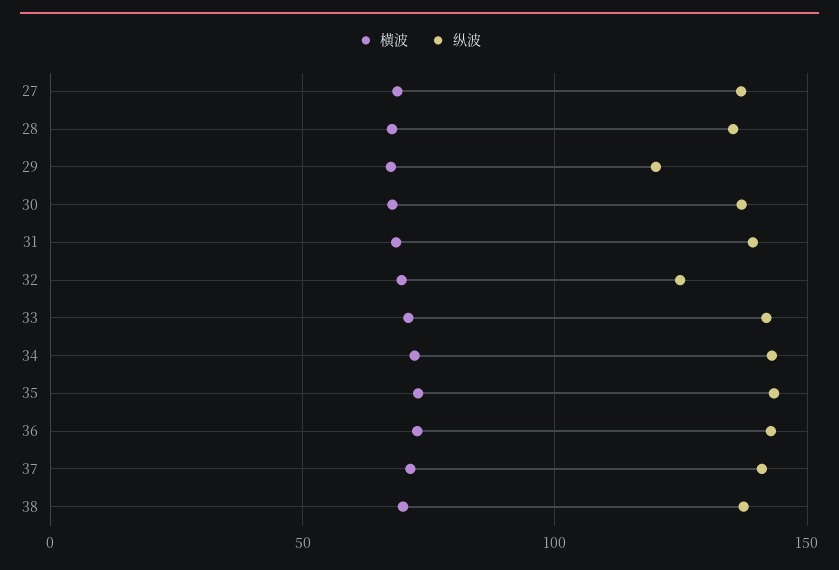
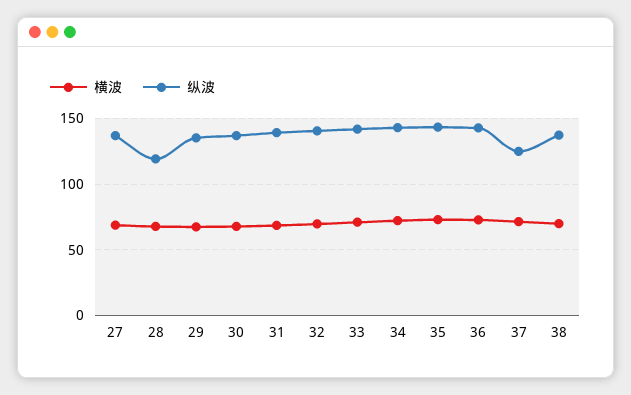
纵波, 28: 135 -> 120
纵波, 29: 120 -> 135
纵波, 32: 125 -> 140
纵波, 37: 140 -> 125

